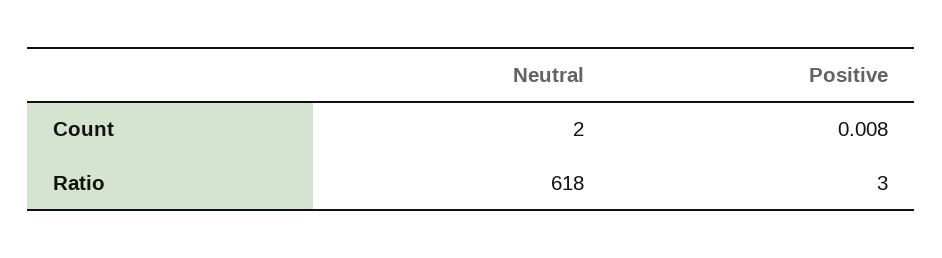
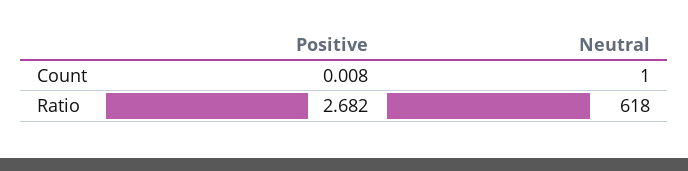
Neutral, Count: 2 -> 1
Positive, Ratio: 3 -> 2.682

